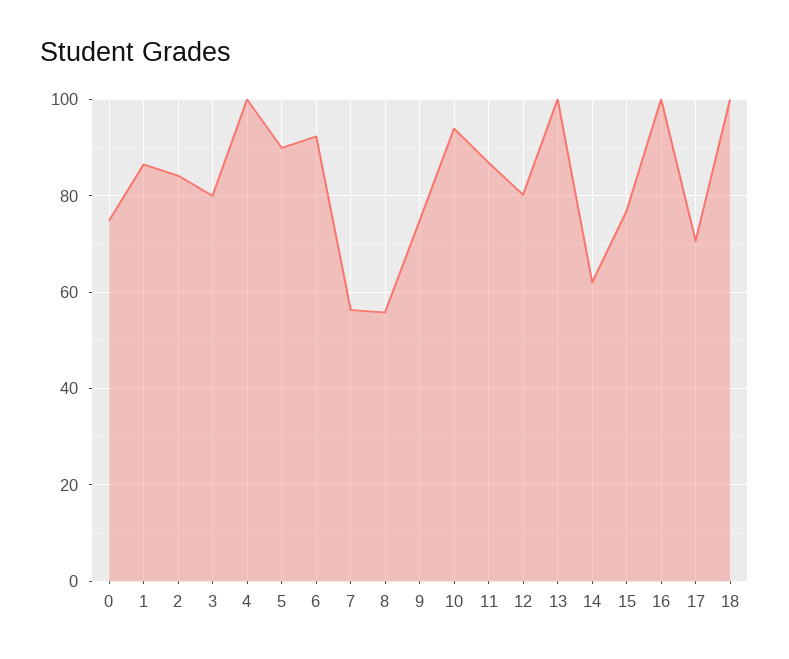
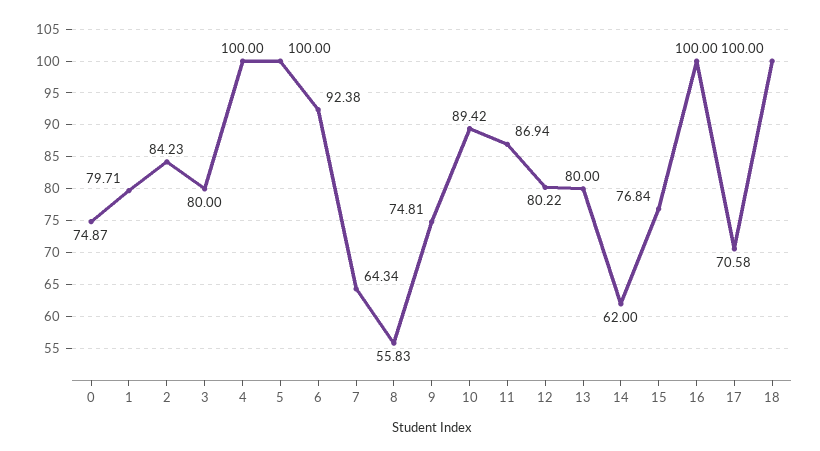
1: 86 -> 79.71
5: 90 -> 100
7: 56 -> 64.34
10: 94 -> 89.42
13: 100 -> 80

